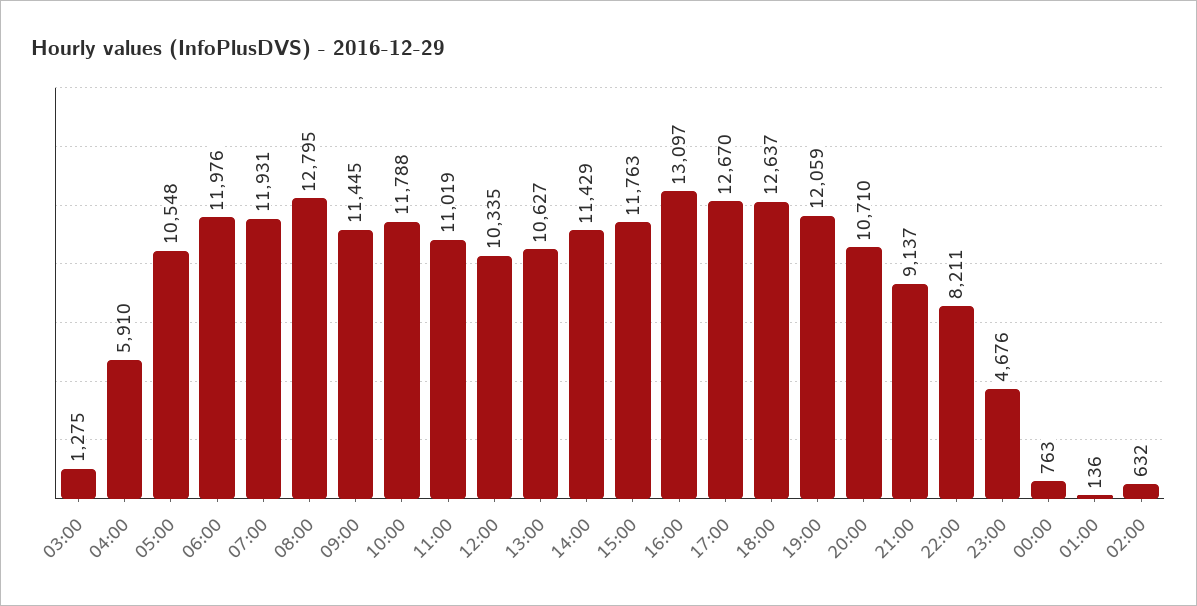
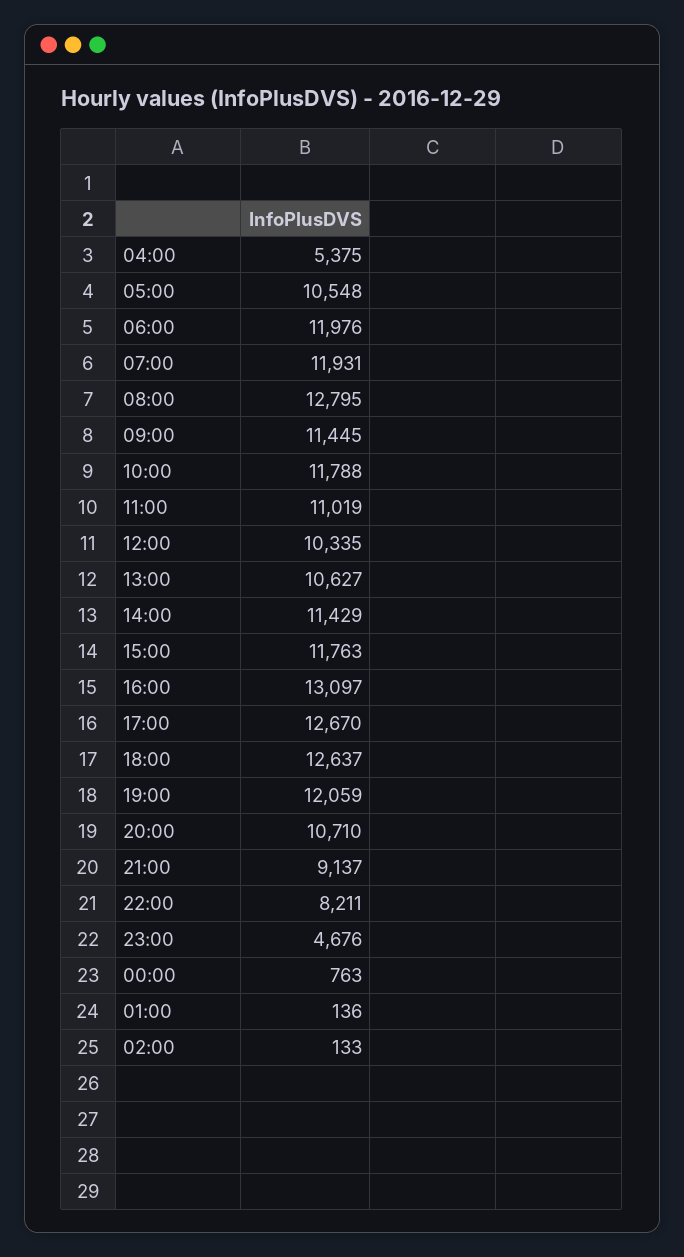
03:00: 1275 -> none
04:00: 5910 -> 5375
02:00: 632 -> 133

